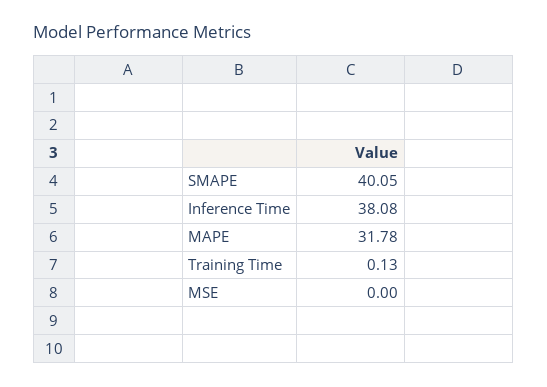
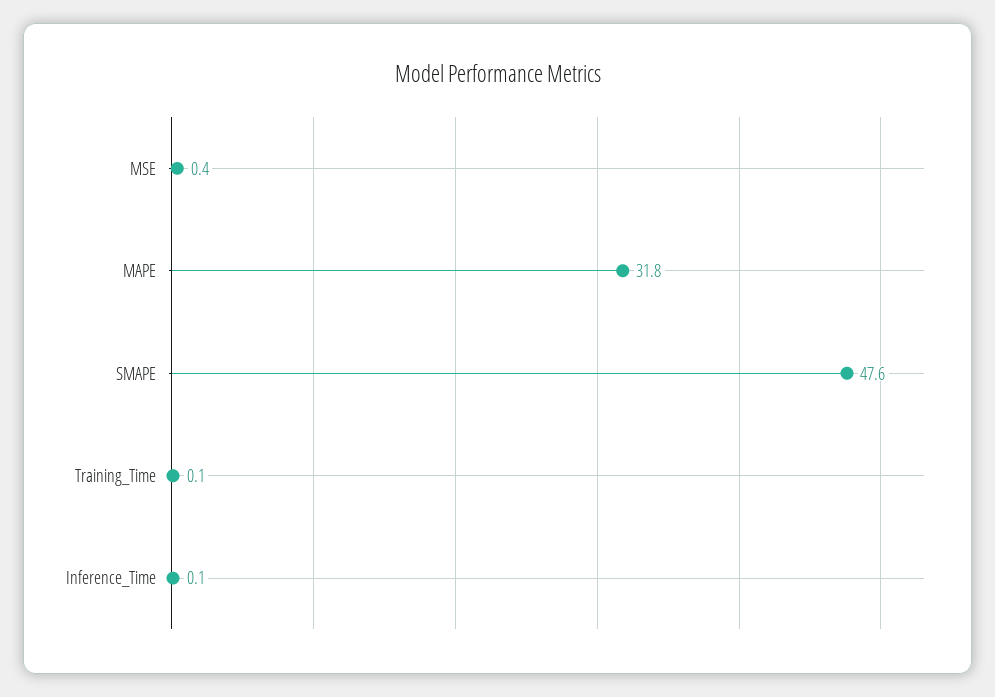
SMAPE: 40.05 -> 47.6
Inference Time: 38.08 -> 0.1
MSE: 0 -> 0.4

